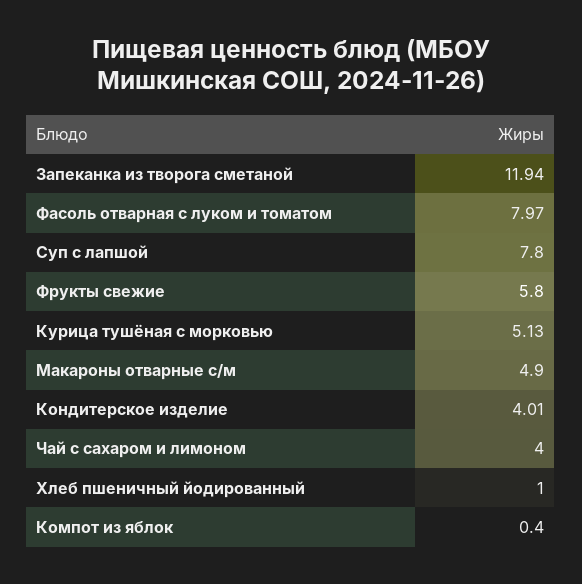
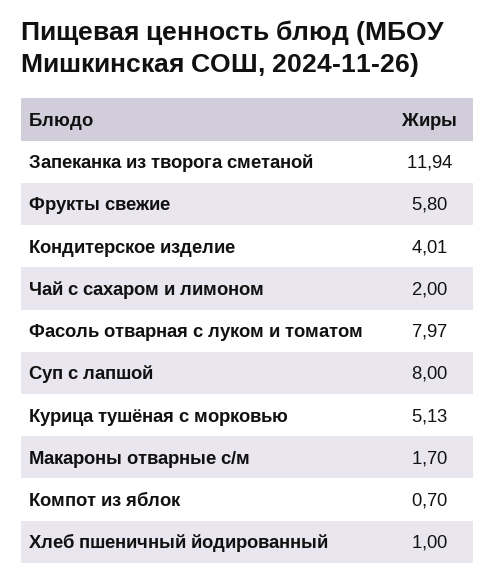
Суп с лапшой: 7.8 -> 8
Макароны отварные с/м: 4.9 -> 1.7
Чай с сахаром и лимоном: 4 -> 2
Компот из яблок: 0.4 -> 0.7

